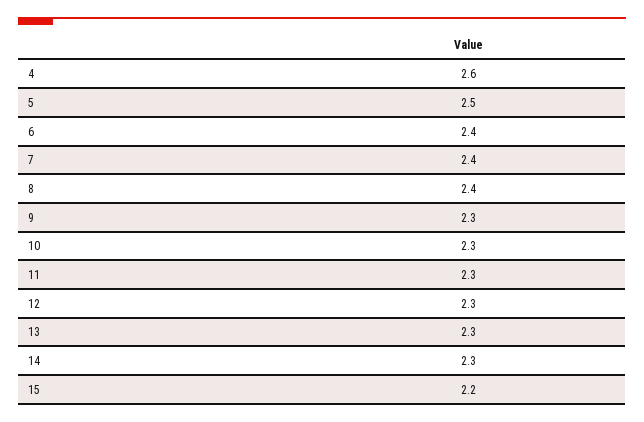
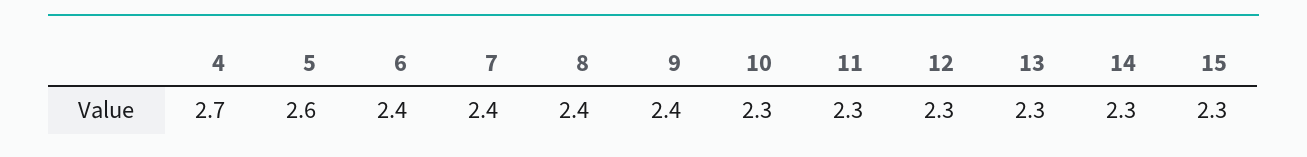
4: 2.6 -> 2.7
5: 2.5 -> 2.6
9: 2.3 -> 2.4
15: 2.2 -> 2.3

